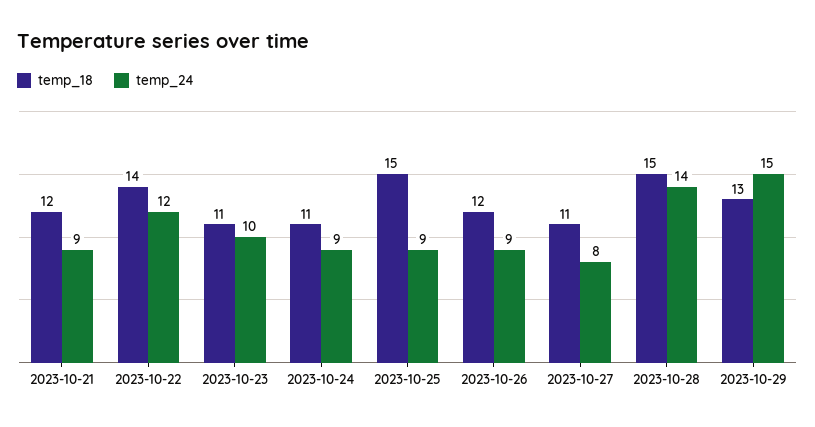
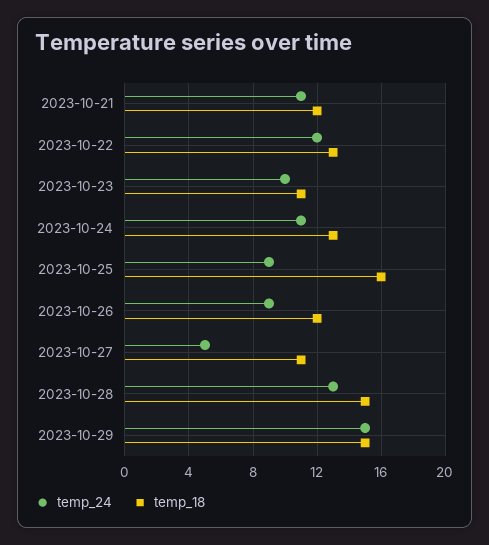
temp_24, 2023-10-21: 9 -> 11
temp_18, 2023-10-22: 14 -> 13
temp_18, 2023-10-24: 11 -> 13
temp_24, 2023-10-24: 9 -> 11
temp_18, 2023-10-25: 15 -> 16
temp_24, 2023-10-27: 8 -> 5
temp_24, 2023-10-28: 14 -> 13
temp_18, 2023-10-29: 13 -> 15

